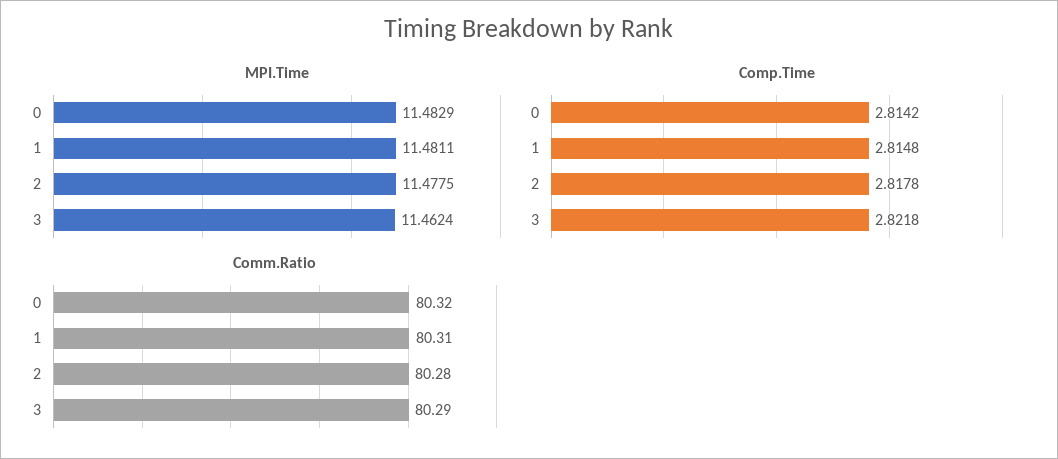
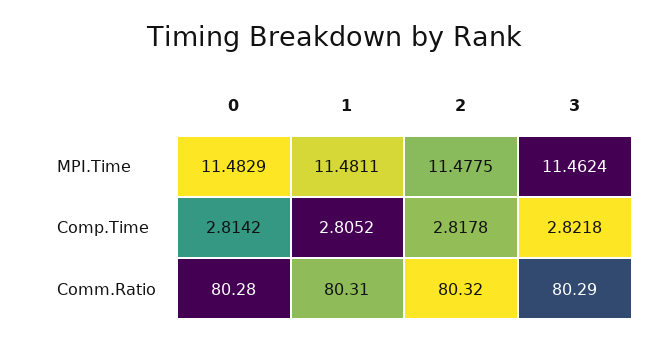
Comp.Time, 1: 2.8148 -> 2.8052
Comm.Ratio, 0: 80.32 -> 80.28
Comm.Ratio, 2: 80.28 -> 80.32

